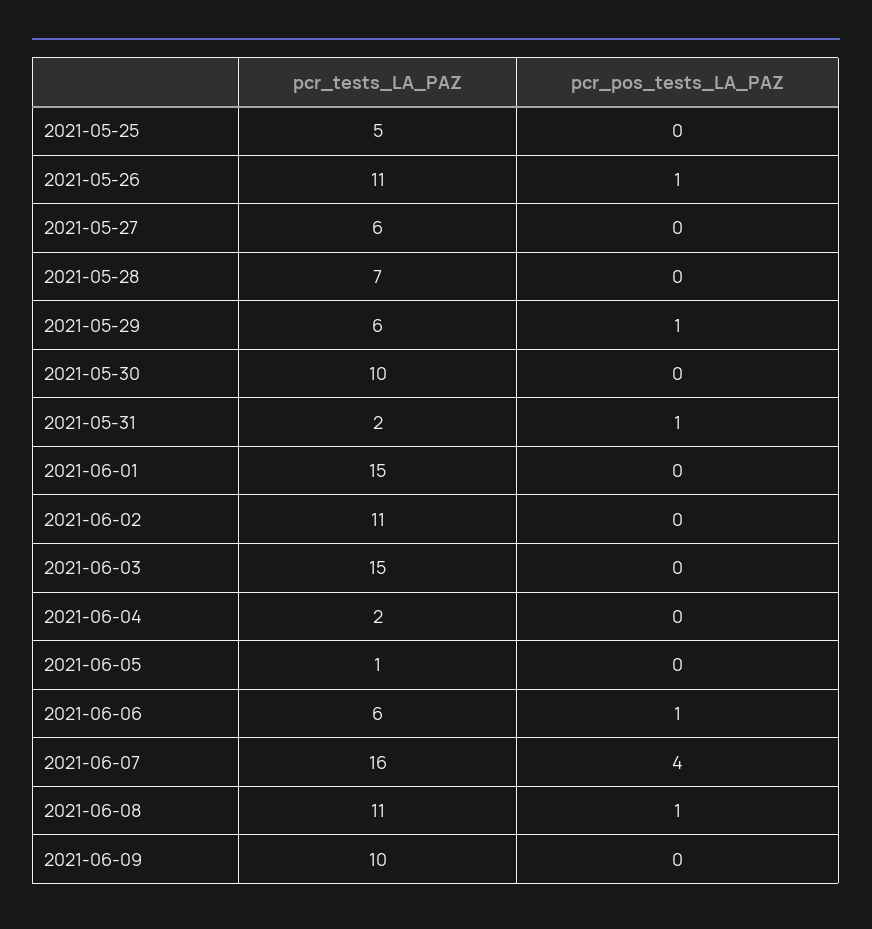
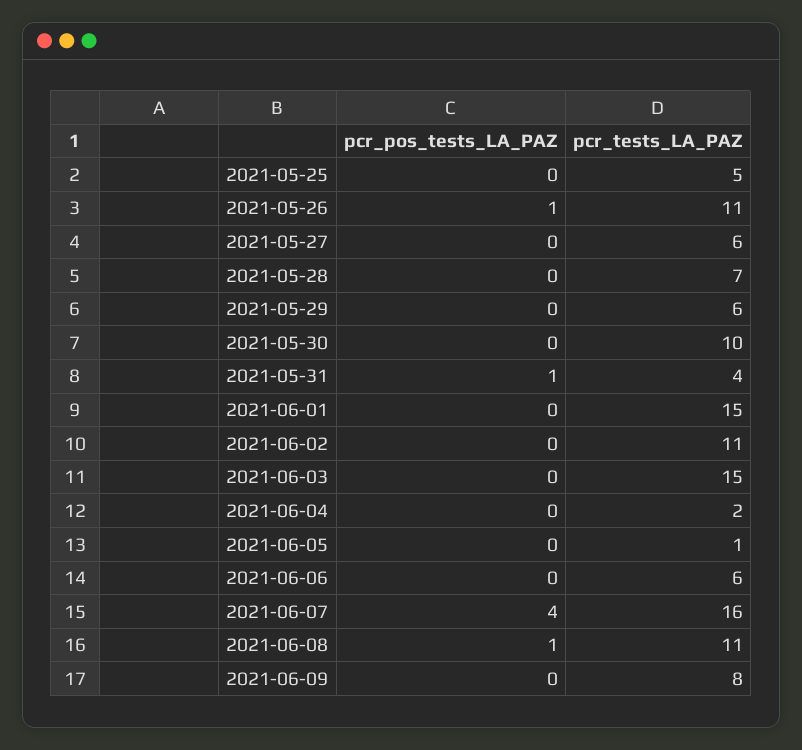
pcr_pos_tests_LA_PAZ, 2021-05-29: 1 -> 0
pcr_tests_LA_PAZ, 2021-05-31: 2 -> 4
pcr_pos_tests_LA_PAZ, 2021-06-06: 1 -> 0
pcr_tests_LA_PAZ, 2021-06-09: 10 -> 8

